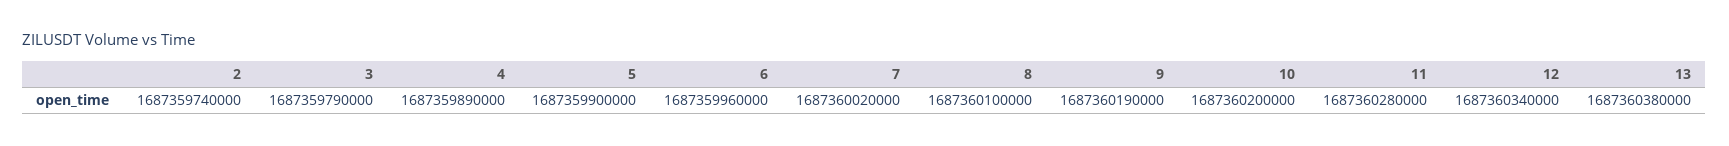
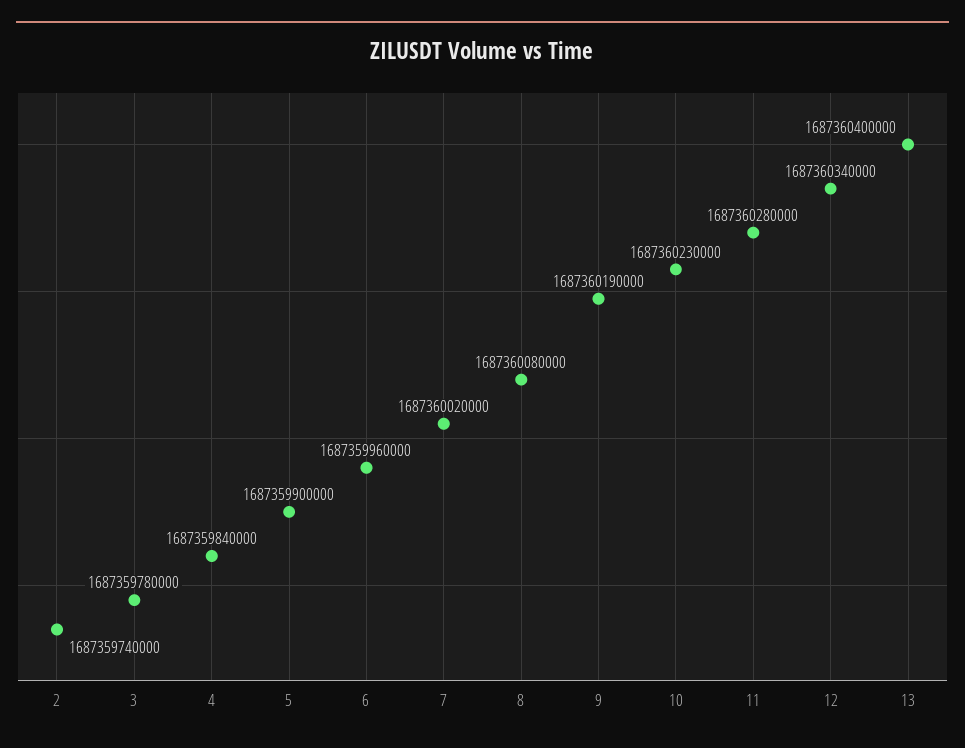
3: 1687359790000 -> 1687359780000
4: 1687359890000 -> 1687359840000
8: 1687360100000 -> 1687360080000
10: 1687360200000 -> 1687360230000
13: 1687360380000 -> 1687360400000

